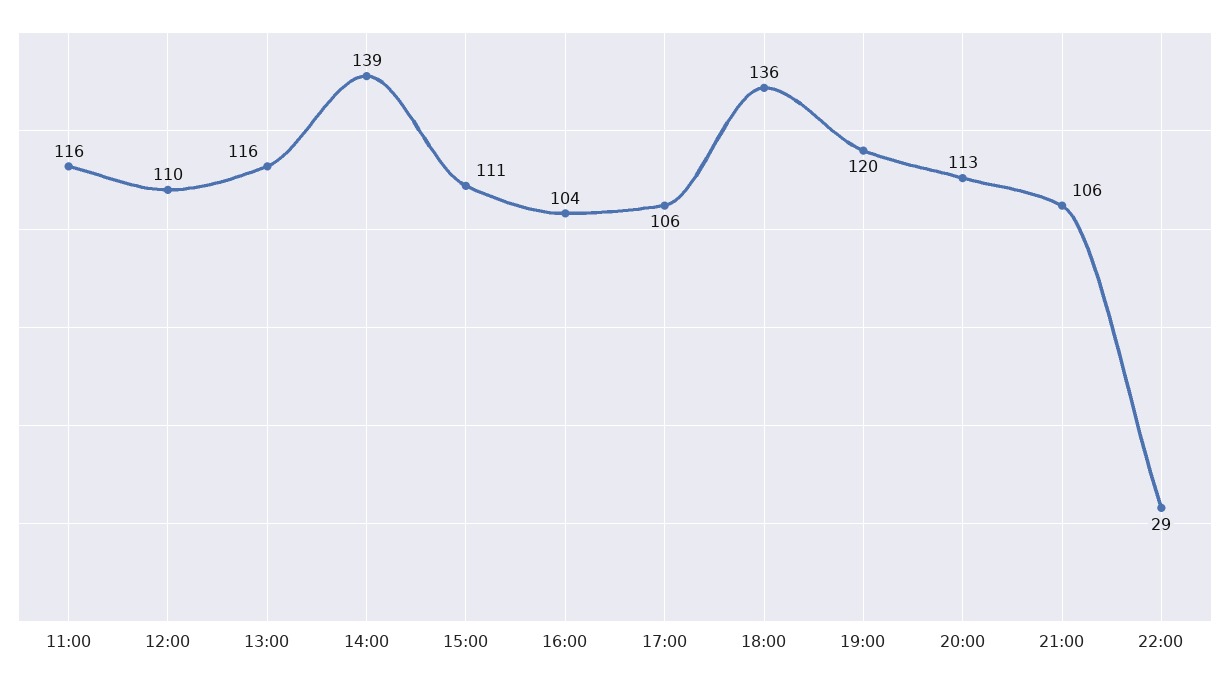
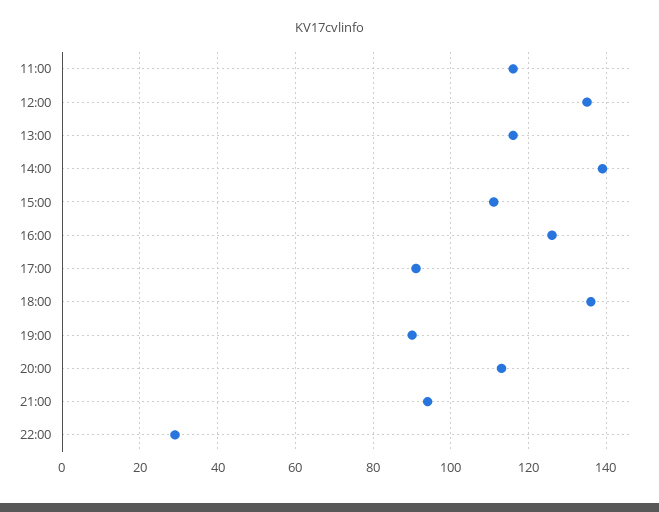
12:00: 110 -> 135
16:00: 104 -> 125
17:00: 106 -> 90
19:00: 120 -> 90
21:00: 106 -> 95

